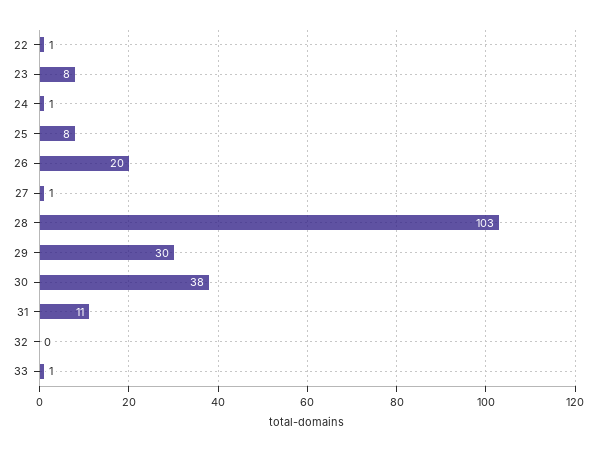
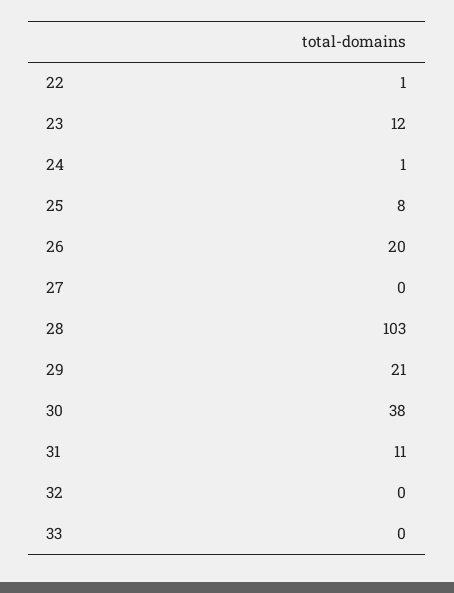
23: 8 -> 12
27: 1 -> 0
29: 30 -> 21
33: 1 -> 0

